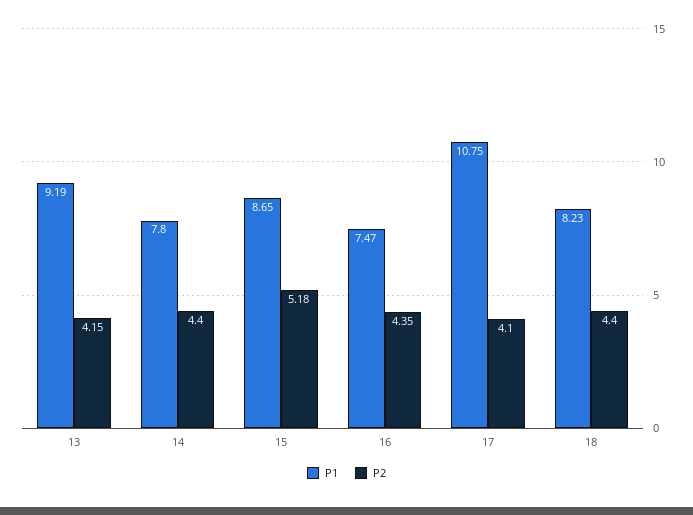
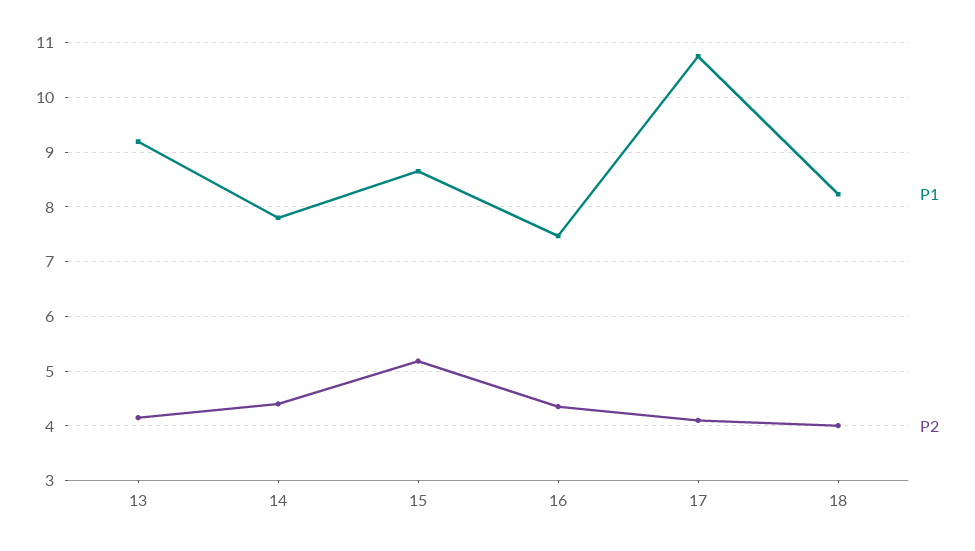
P2, 18: 4.4 -> 4

